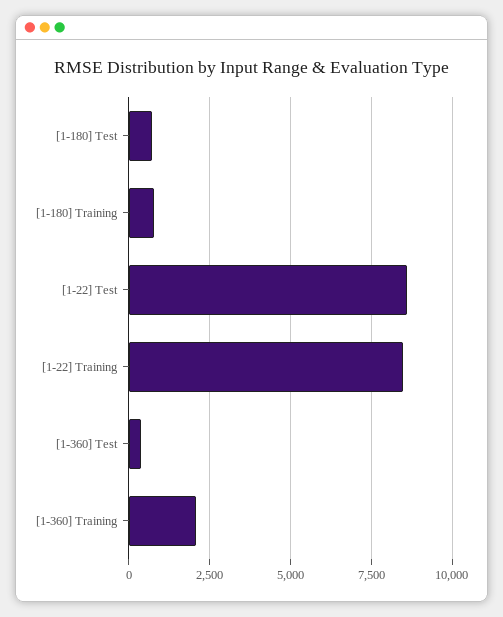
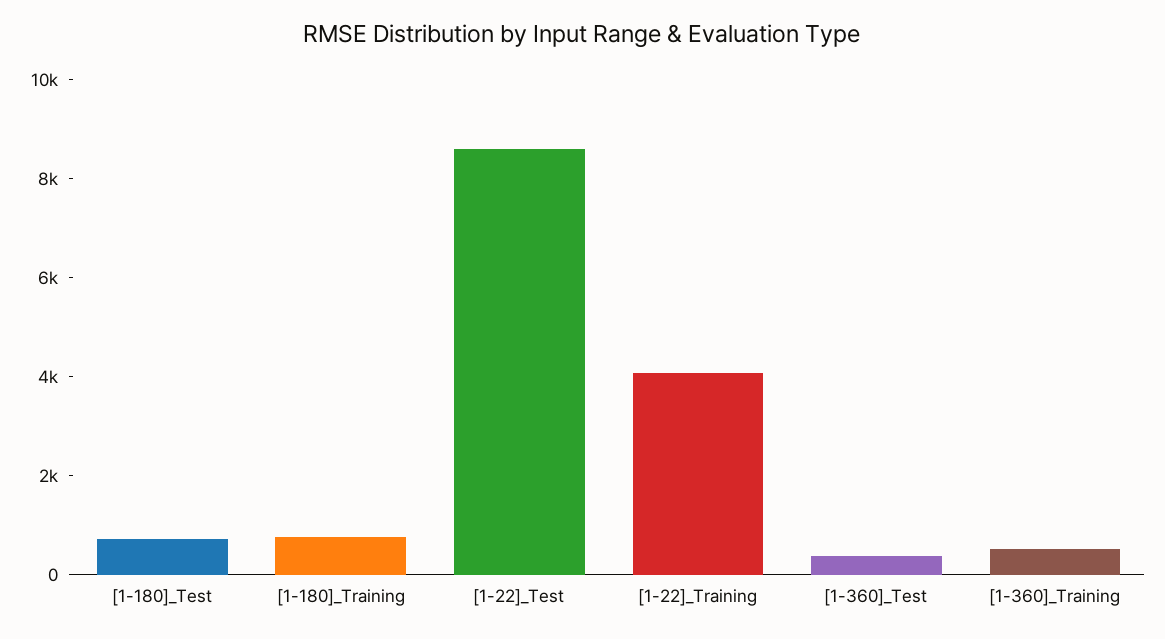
[1-22] Training: 8500 -> 4000
[1-360] Training: 2000 -> 500

